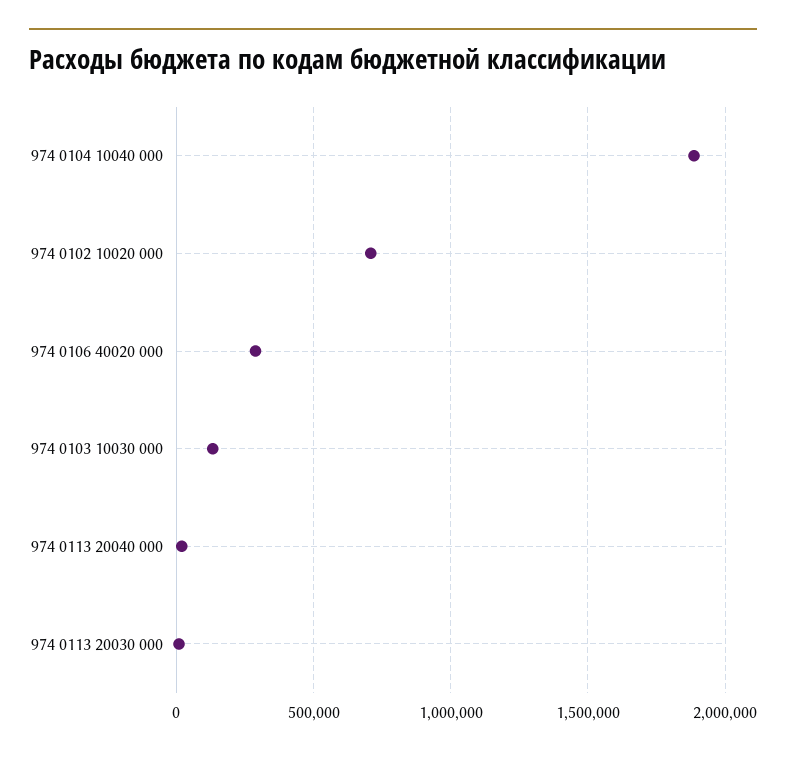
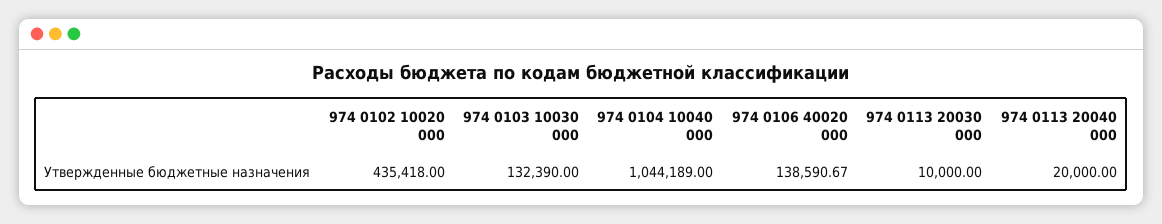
974 0104 10040 000: 1900000 -> 1044189
974 0102 10020 000: 700000 -> 435418
974 0106 40020 000: 300000 -> 138590.67

